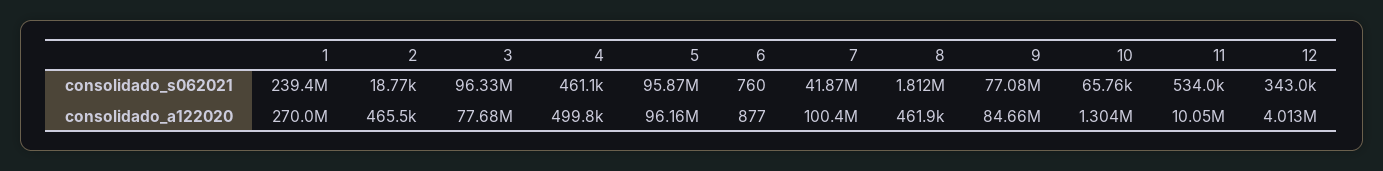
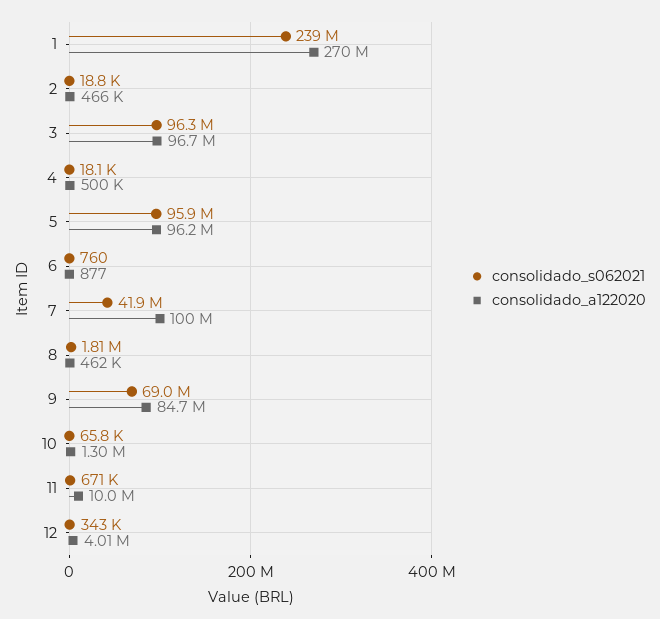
consolidado_s062021, 4: 461100 -> 18100
consolidado_s062021, 9: 77080000 -> 69000000
consolidado_s062021, 11: 534000 -> 671000
consolidado_a122020, 3: 77680000 -> 96700000

